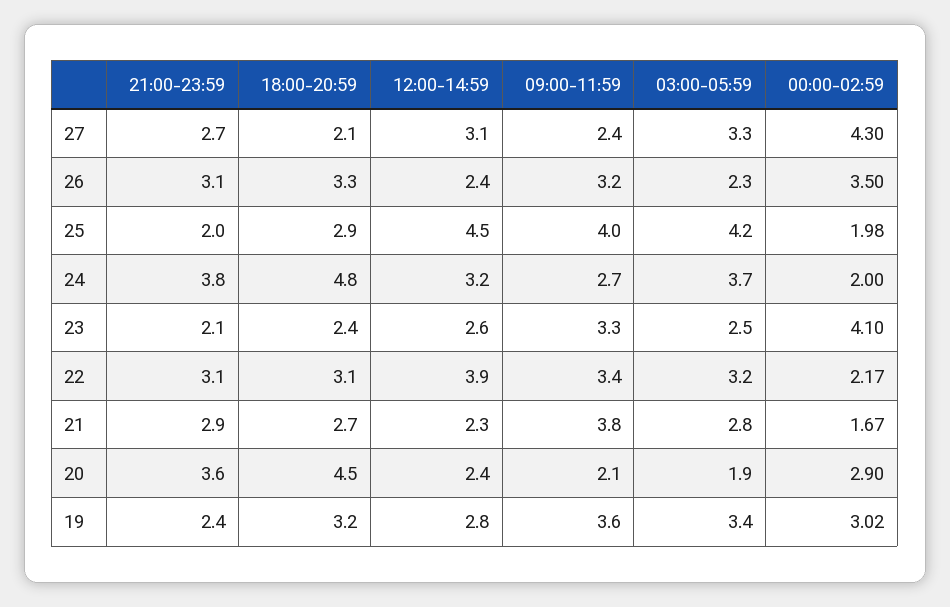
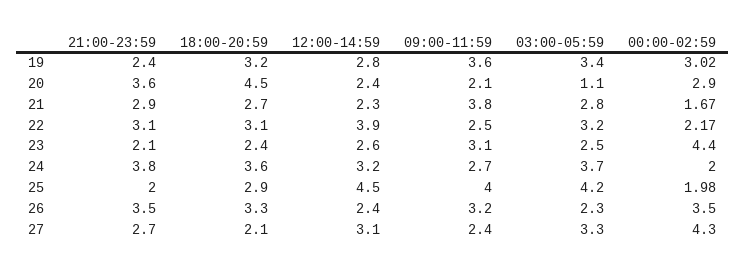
21:00-23:59, 26: 3.1 -> 3.5
18:00-20:59, 24: 4.8 -> 3.6
09:00-11:59, 23: 3.3 -> 3.1
00:00-02:59, 23: 4.1 -> 4.4
09:00-11:59, 22: 3.4 -> 2.5
03:00-05:59, 20: 1.9 -> 1.1

